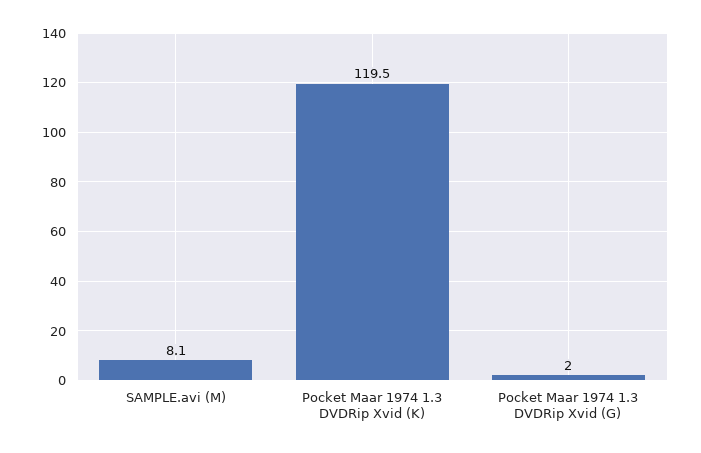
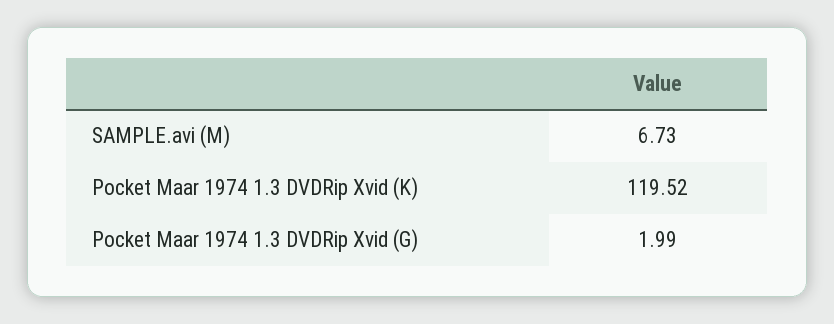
SAMPLE.avi (M): 8.1 -> 6.73

